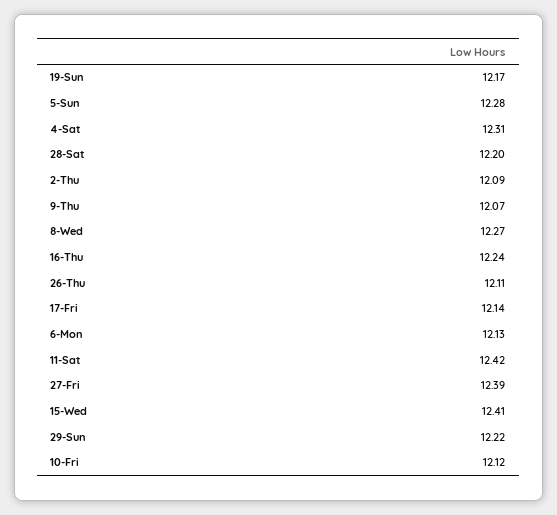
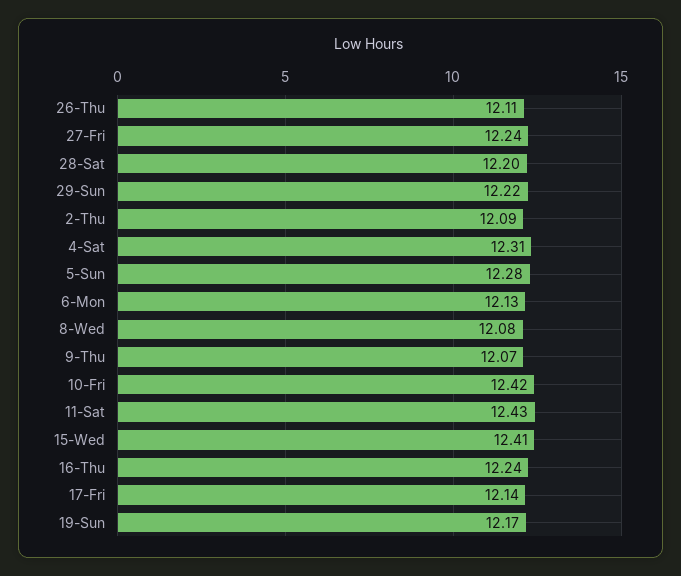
8-Wed: 12.27 -> 12.08
11-Sat: 12.42 -> 12.43
27-Fri: 12.39 -> 12.24
10-Fri: 12.12 -> 12.42

